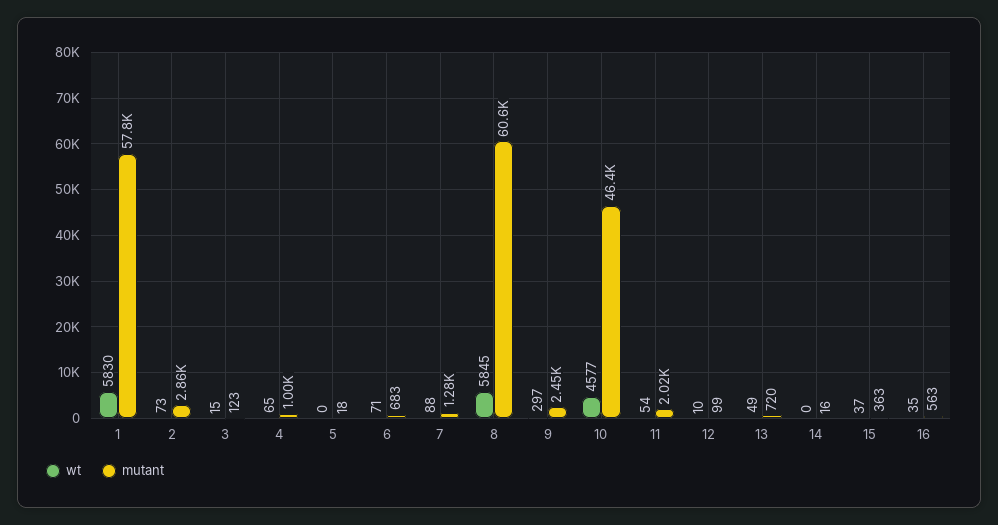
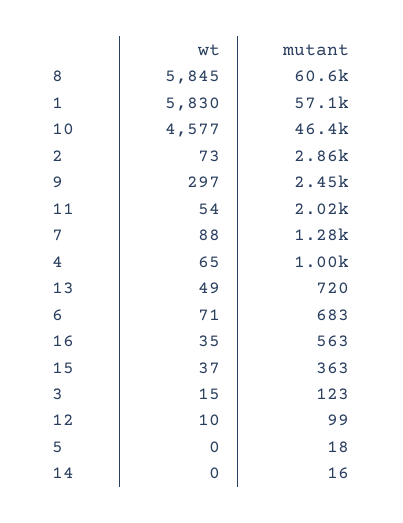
mutant, 1: 57800 -> 57100

